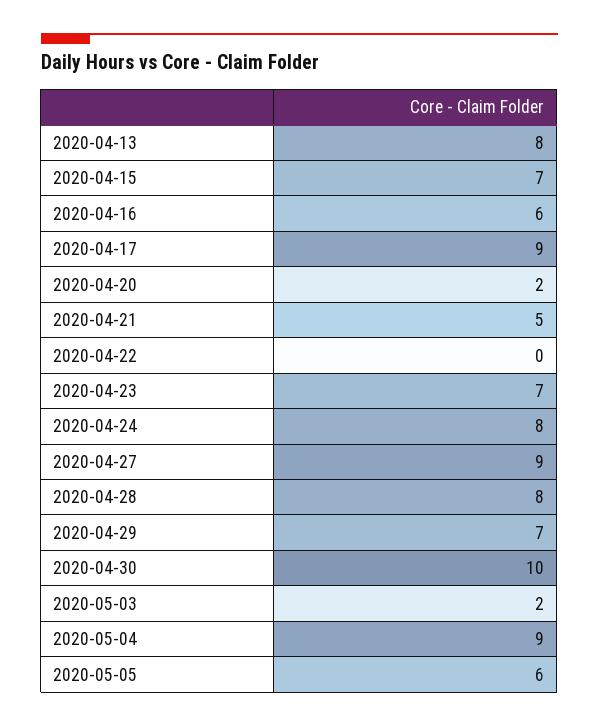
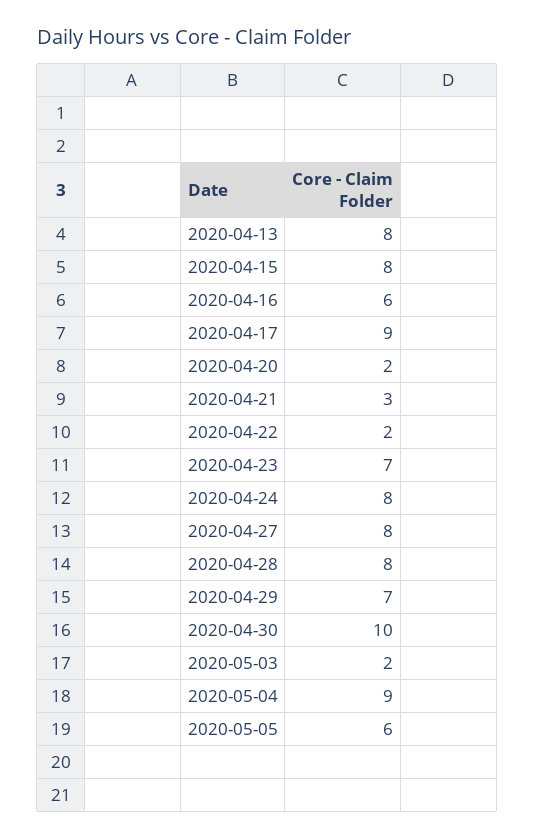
2020-04-15: 7 -> 8
2020-04-21: 5 -> 3
2020-04-22: 0 -> 2
2020-04-27: 9 -> 8

